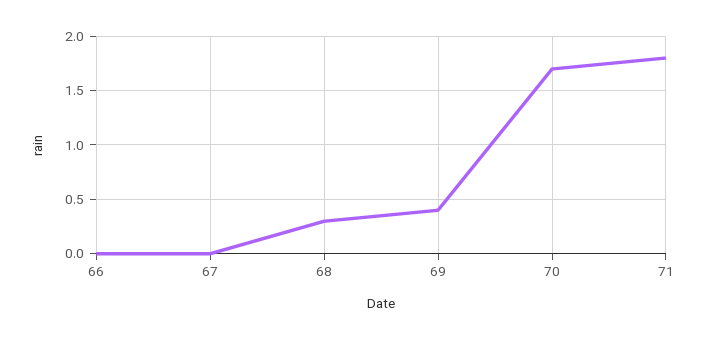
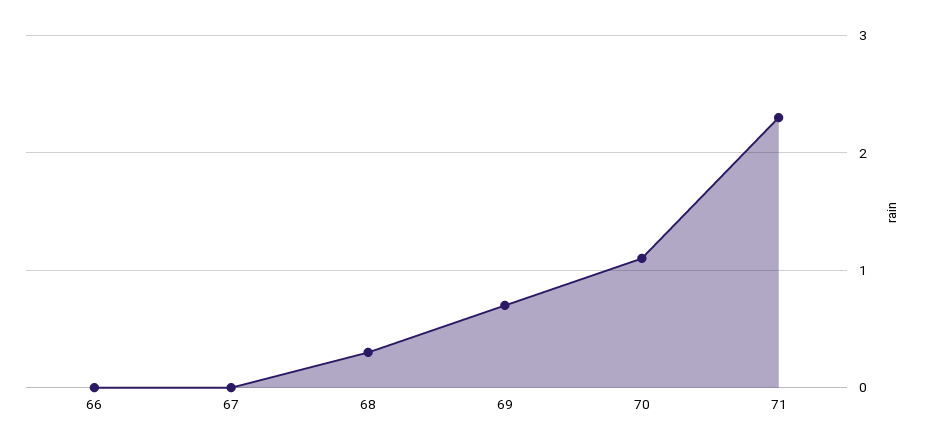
69: 0.4 -> 0.7
70: 1.7 -> 1.1
71: 1.8 -> 2.3

